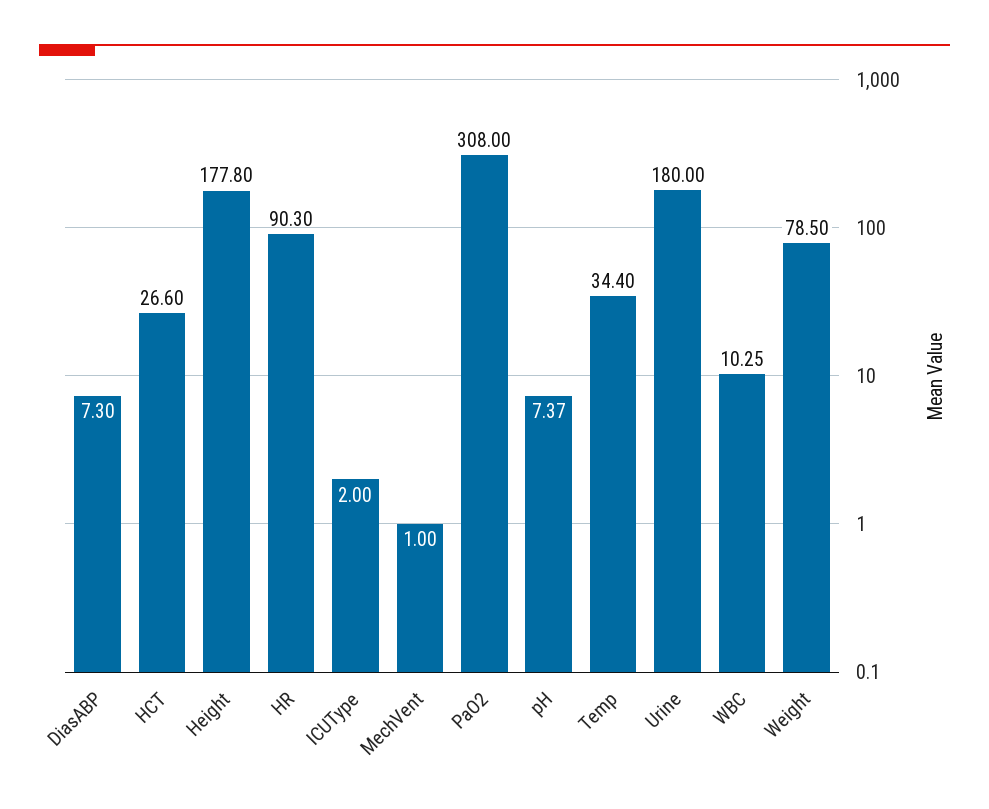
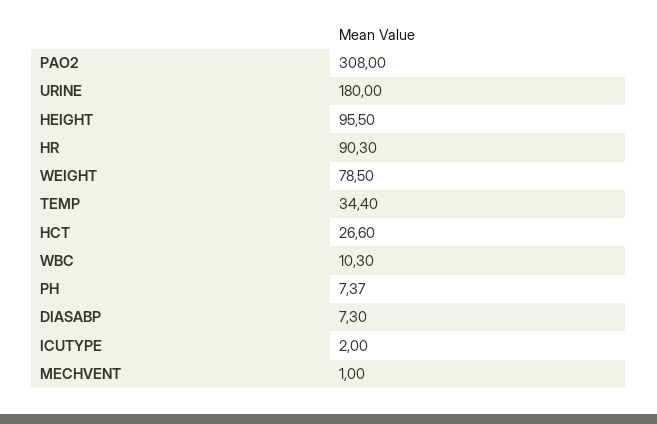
Height: 177.8 -> 95.5
WBC: 10.25 -> 10.3

